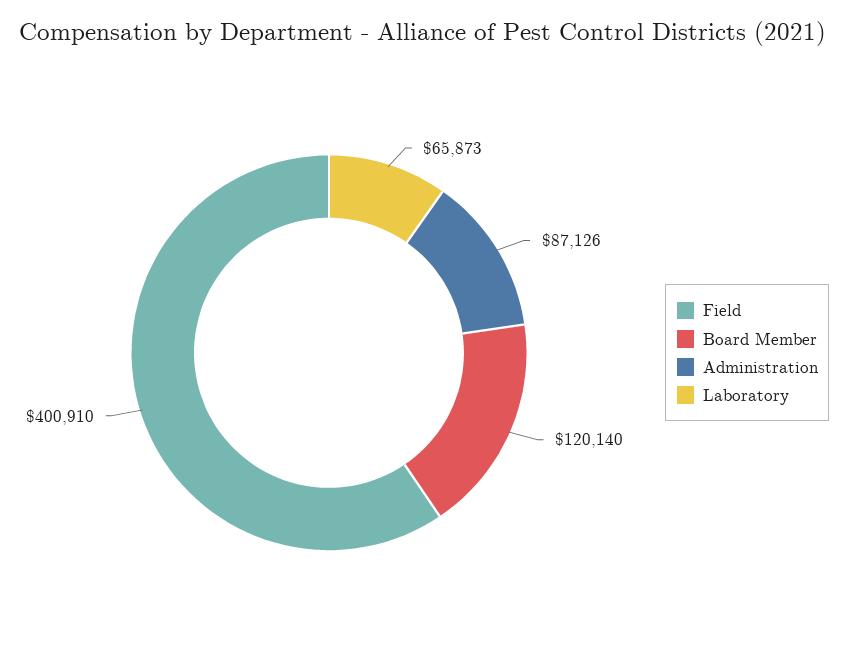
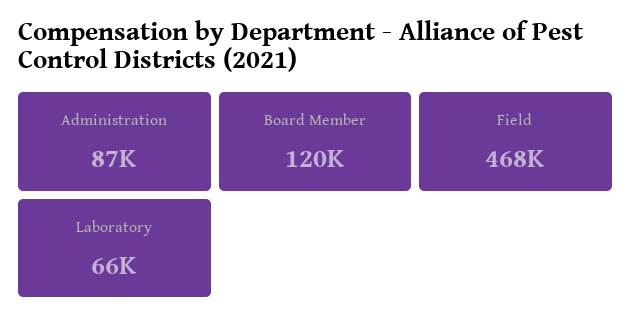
Field: 400910 -> 468000

